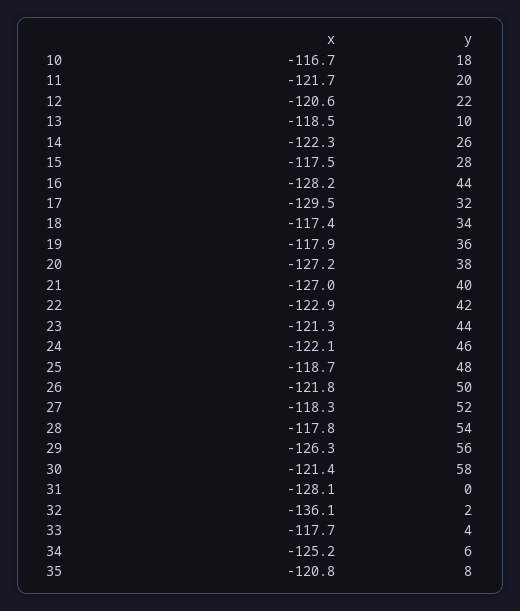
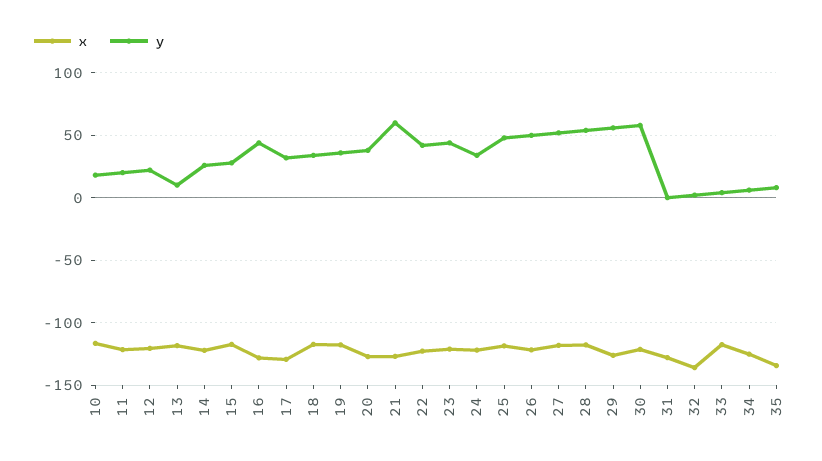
y, 21: 40 -> 60
y, 24: 46 -> 35
x, 35: -120.8 -> -135

